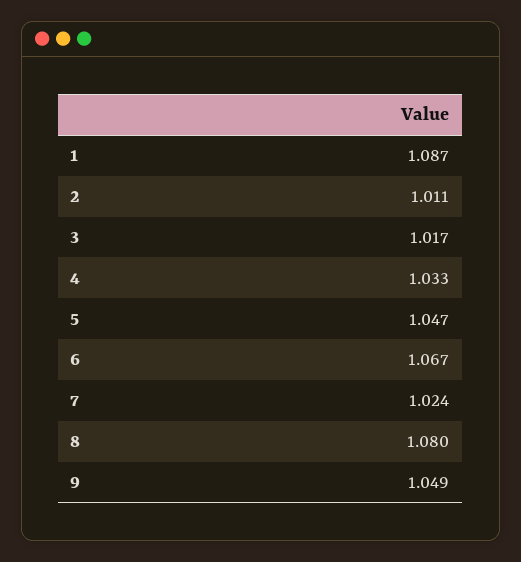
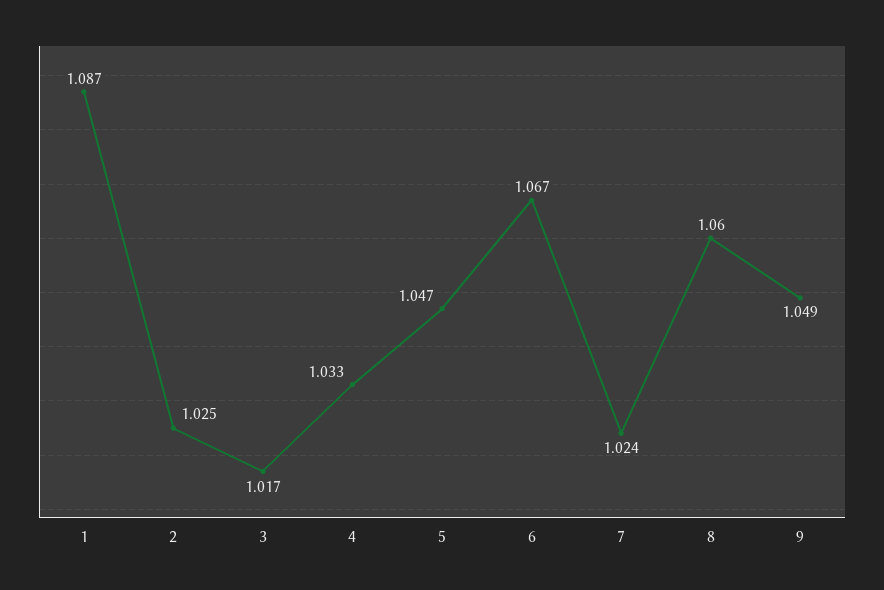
2: 1.011 -> 1.025
8: 1.08 -> 1.06

